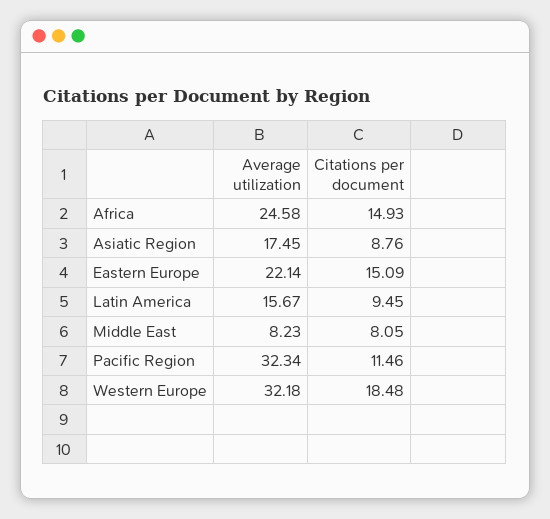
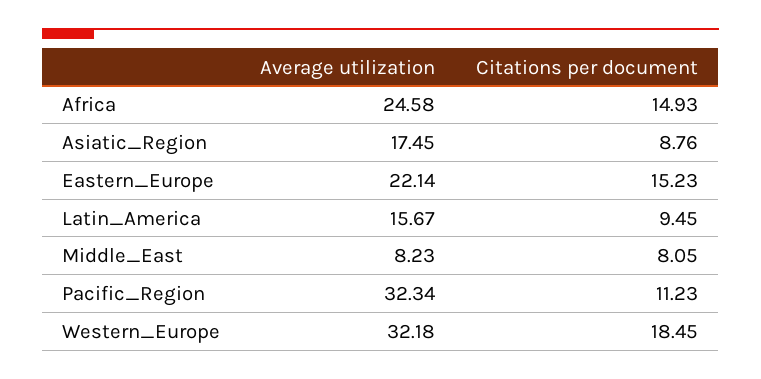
Citations per document, Eastern Europe: 15.09 -> 15.23
Citations per document, Pacific Region: 11.46 -> 11.23
Citations per document, Western Europe: 18.48 -> 18.45

